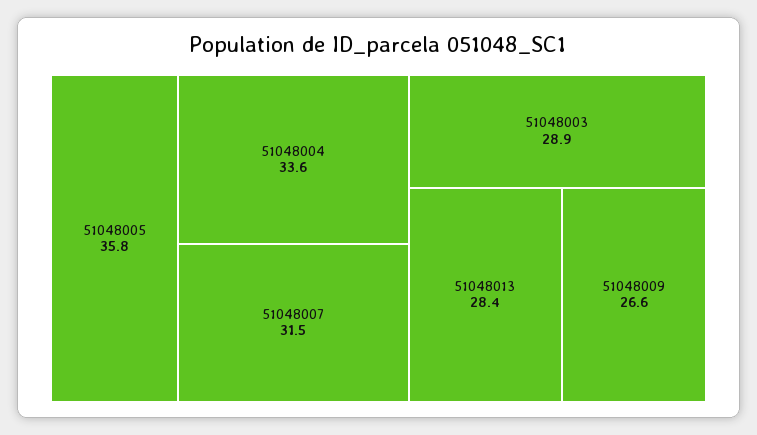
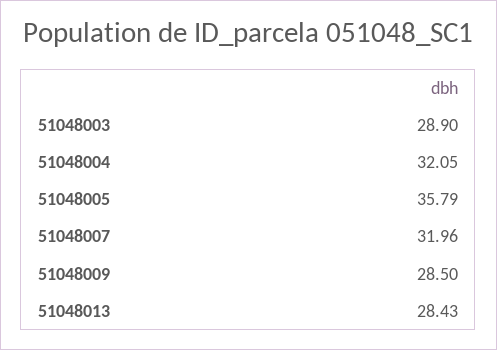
51048004: 33.6 -> 32.05
51048007: 31.5 -> 31.96
51048009: 26.6 -> 28.5

